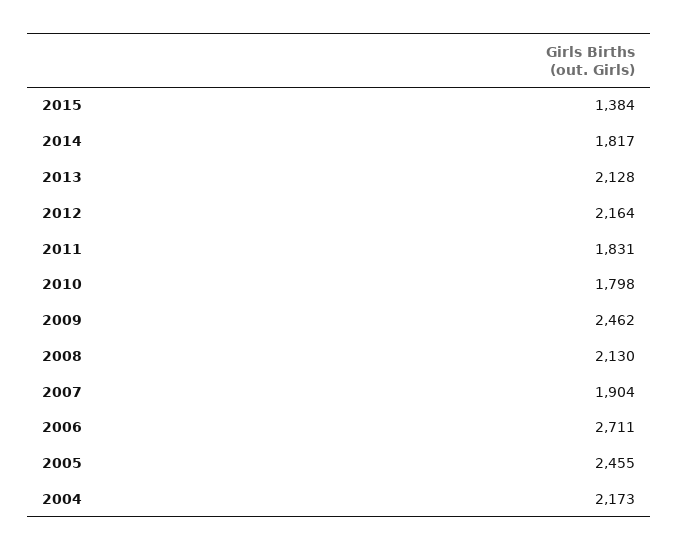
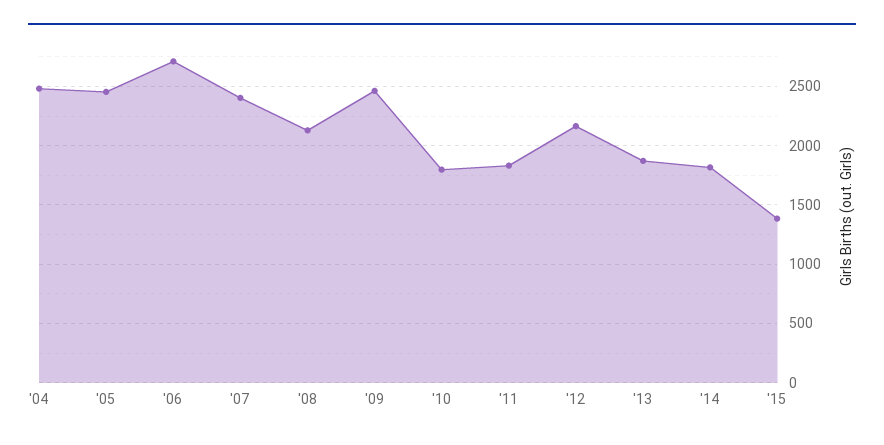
2013: 2128 -> 1900
2007: 1904 -> 2400
2004: 2173 -> 2500

